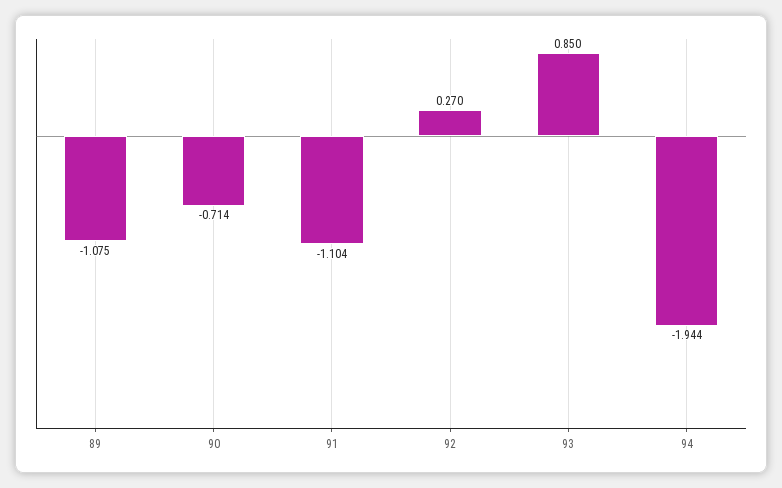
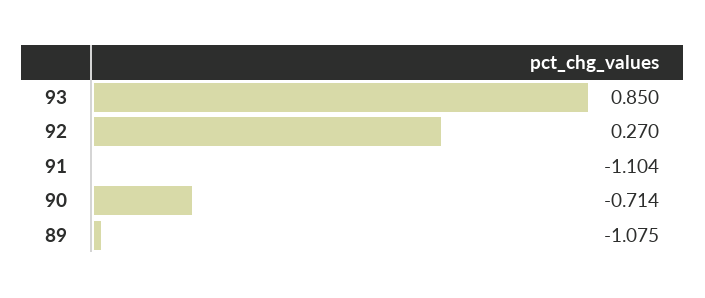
94: -1.944 -> none

